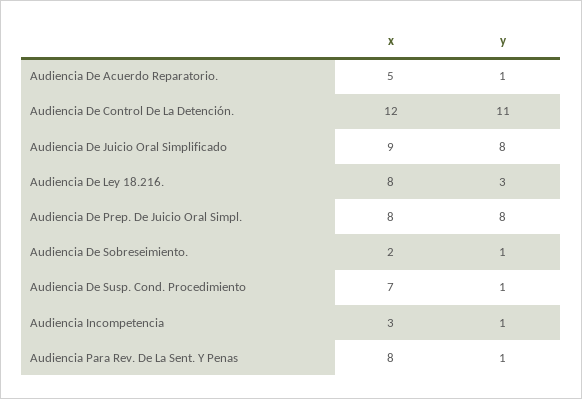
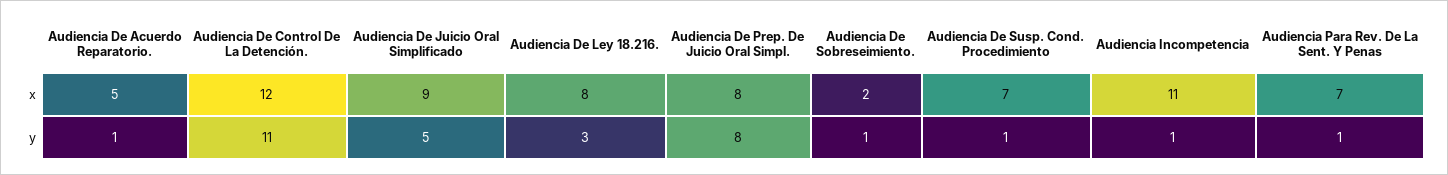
y, Audiencia De Juicio Oral Simplificado: 8 -> 5
x, Audiencia Incompetencia: 3 -> 11
x, Audiencia Para Rev. De La Sent. Y Penas: 8 -> 7

